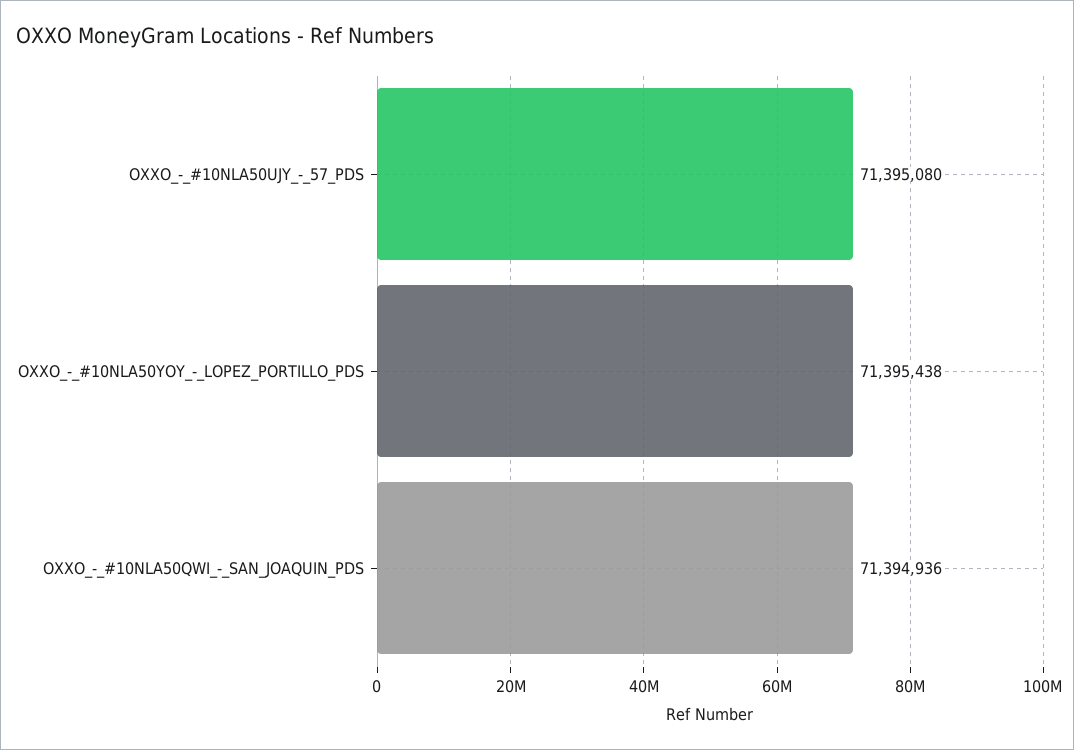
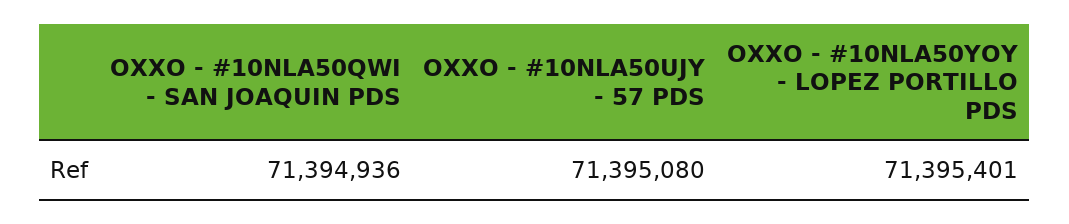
OXXO_-_#10NLA50YOY_-_LOPEZ_PORTILLO_PDS: 71395438 -> 71395401

